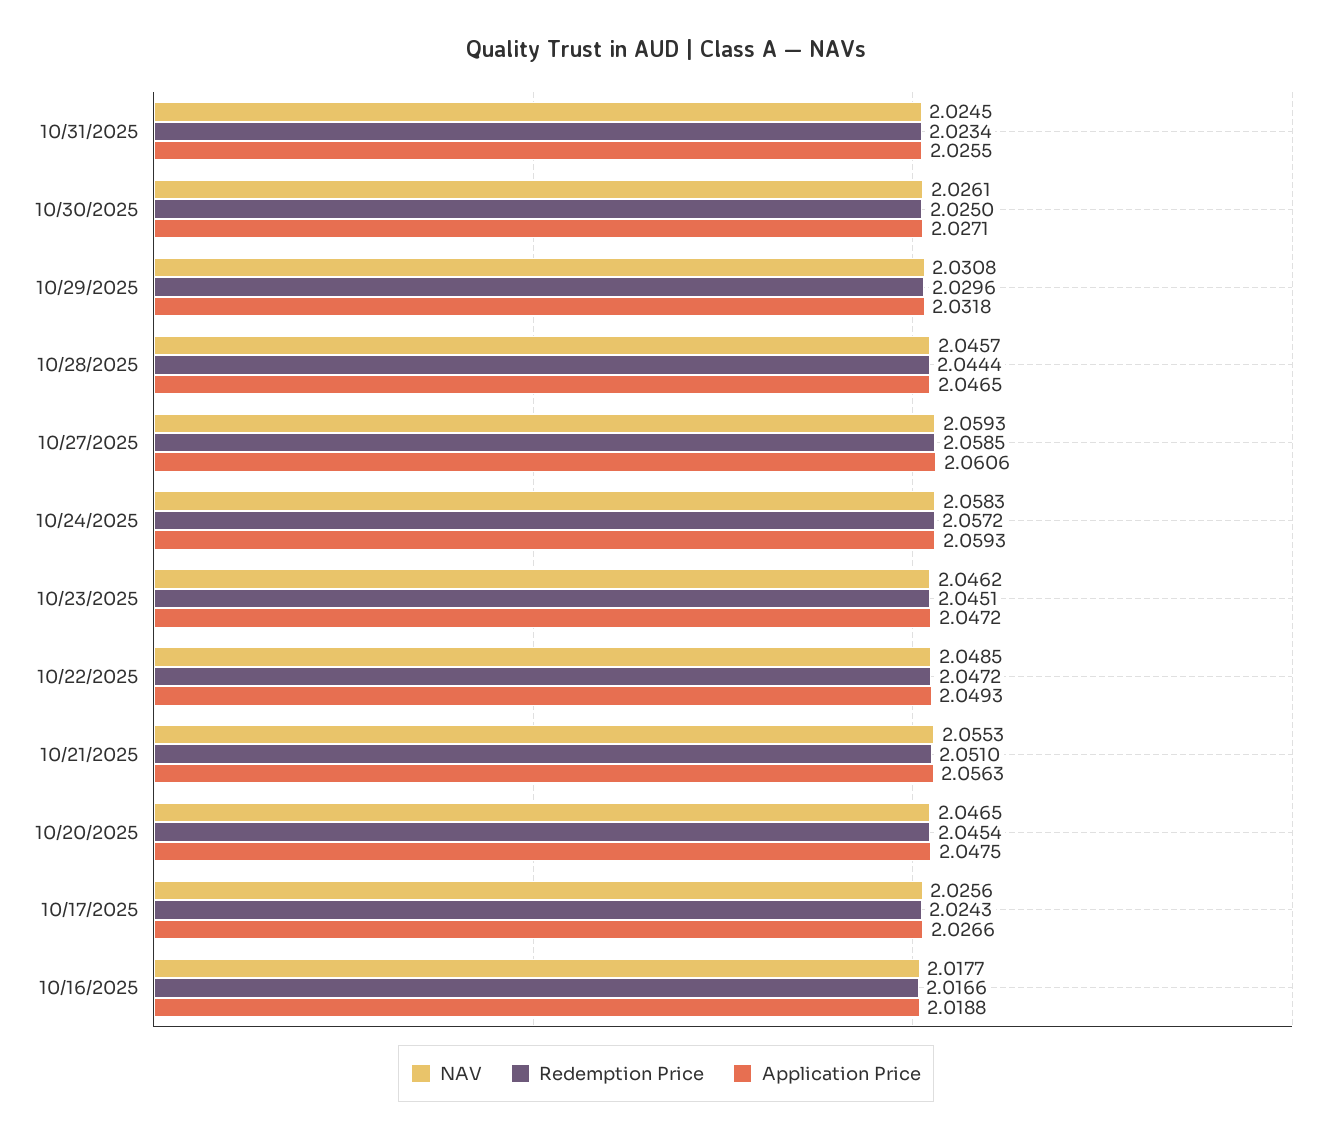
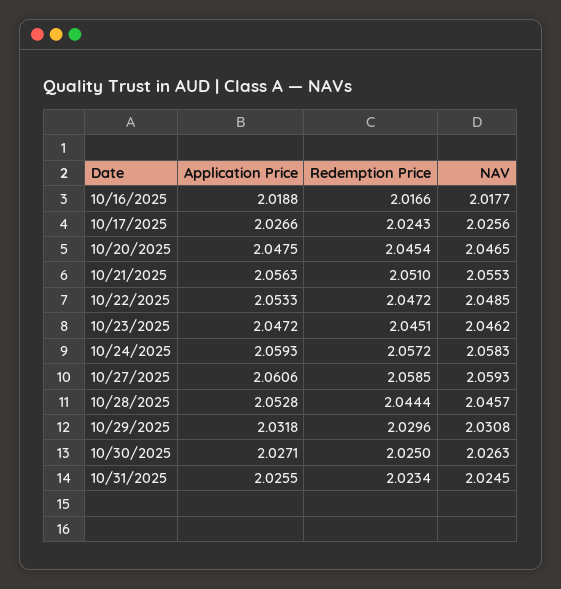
NAV, 10/30/2025: 2.0261 -> 2.0263
Application Price, 10/28/2025: 2.0465 -> 2.0528
Application Price, 10/22/2025: 2.0493 -> 2.0533

